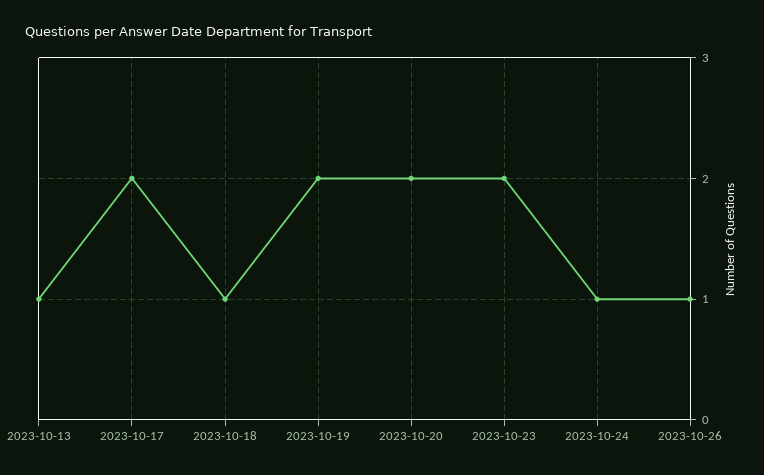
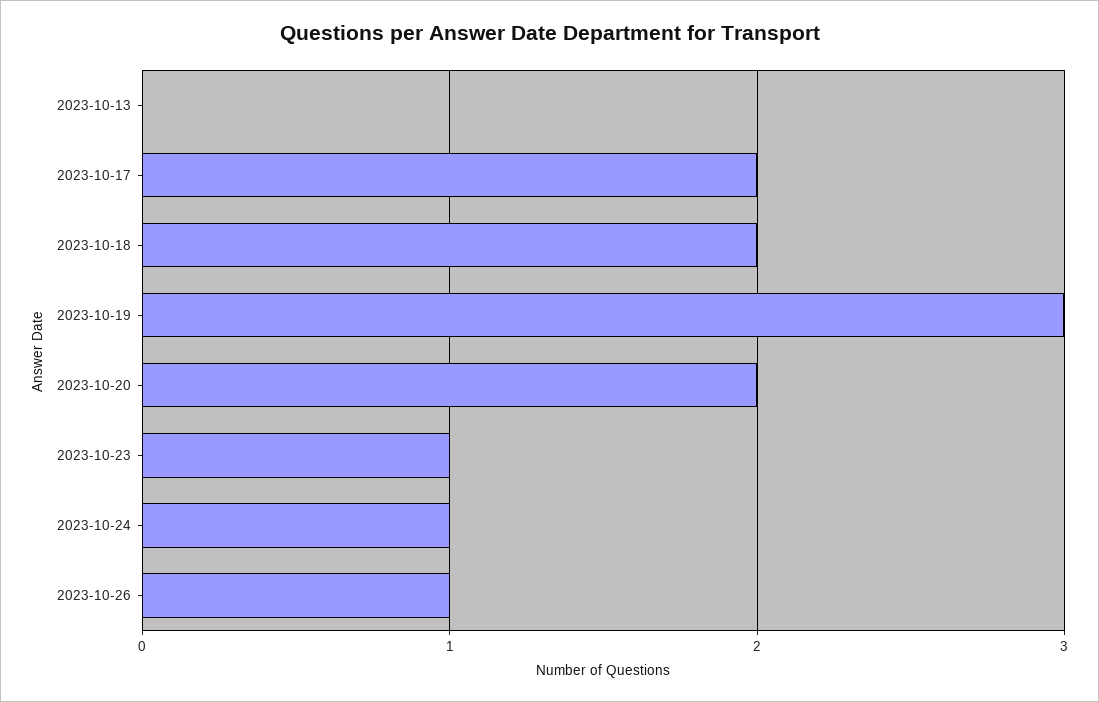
2023-10-13: 1 -> 0
2023-10-18: 1 -> 2
2023-10-19: 2 -> 3
2023-10-23: 2 -> 1

